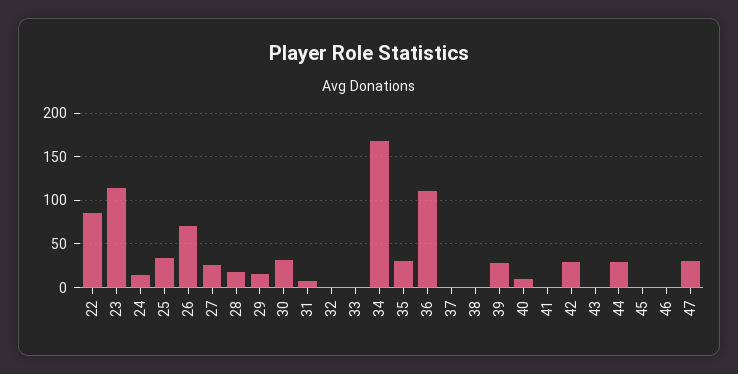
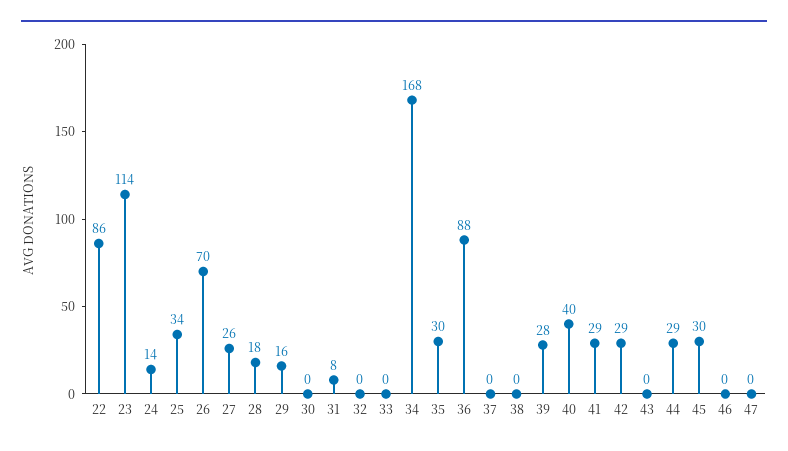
30: 30 -> 0
36: 110 -> 88
40: 10 -> 40
41: 0 -> 29
45: 0 -> 30
47: 30 -> 0

